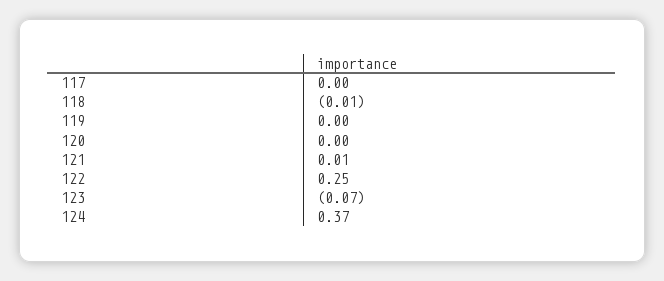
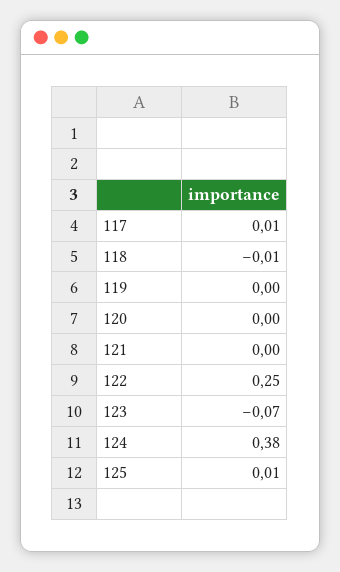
117: 0 -> 0.01
121: 0.01 -> 0
124: 0.37 -> 0.38
125: none -> 0.01

